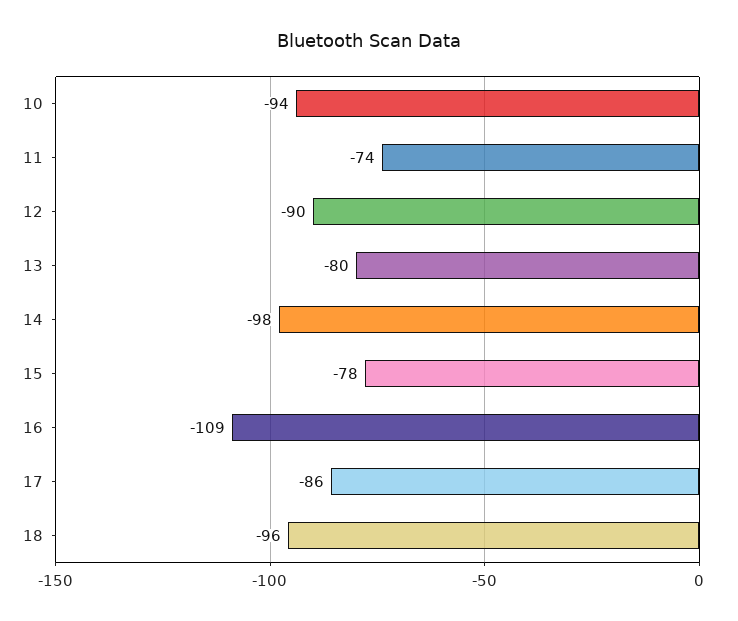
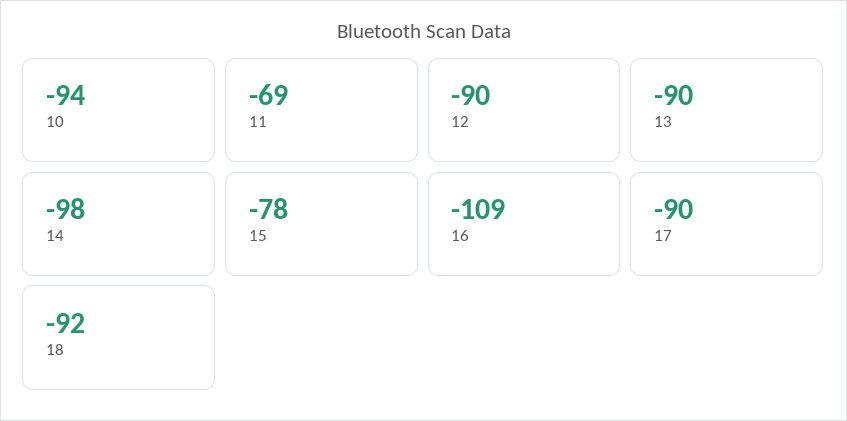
11: -74 -> -69
13: -80 -> -90
17: -86 -> -90
18: -96 -> -92

